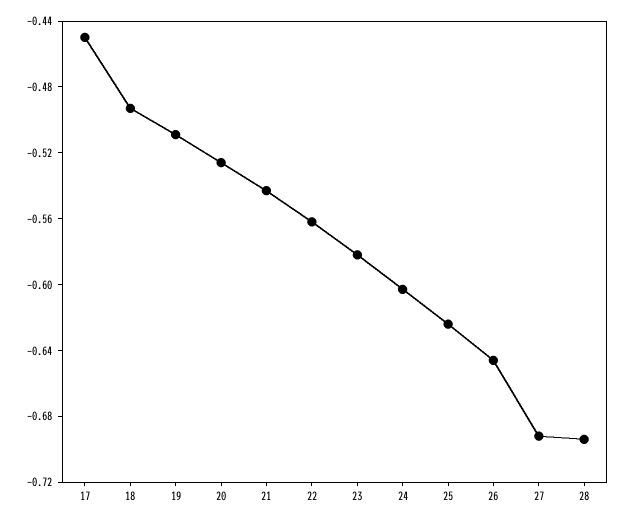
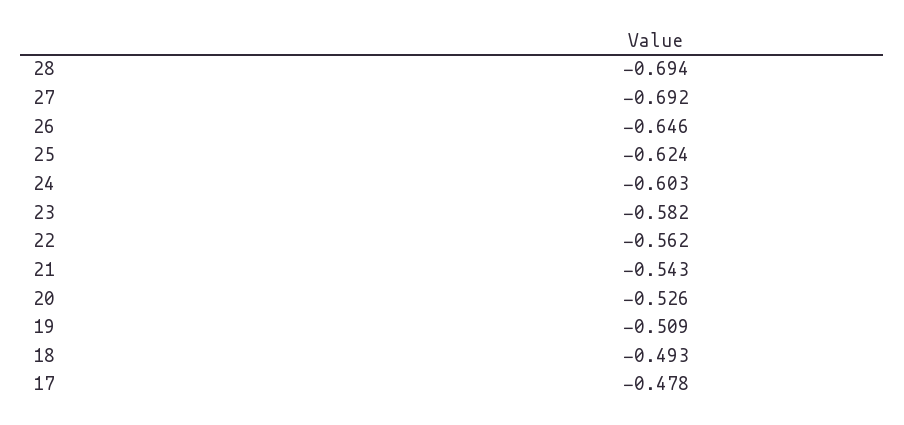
17: -0.45 -> -0.478

